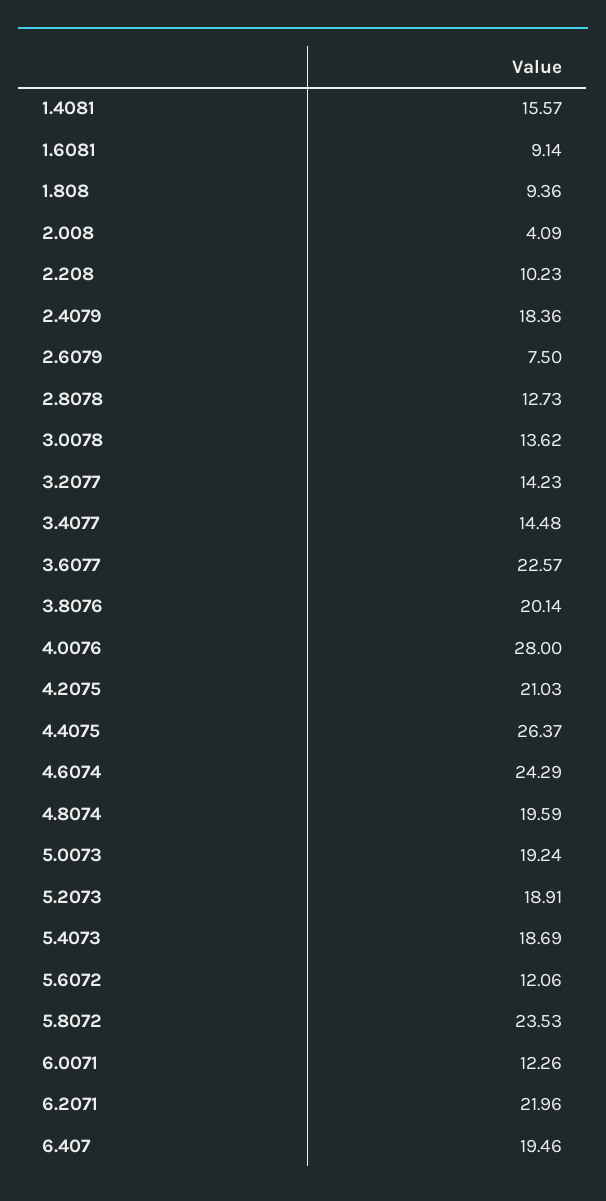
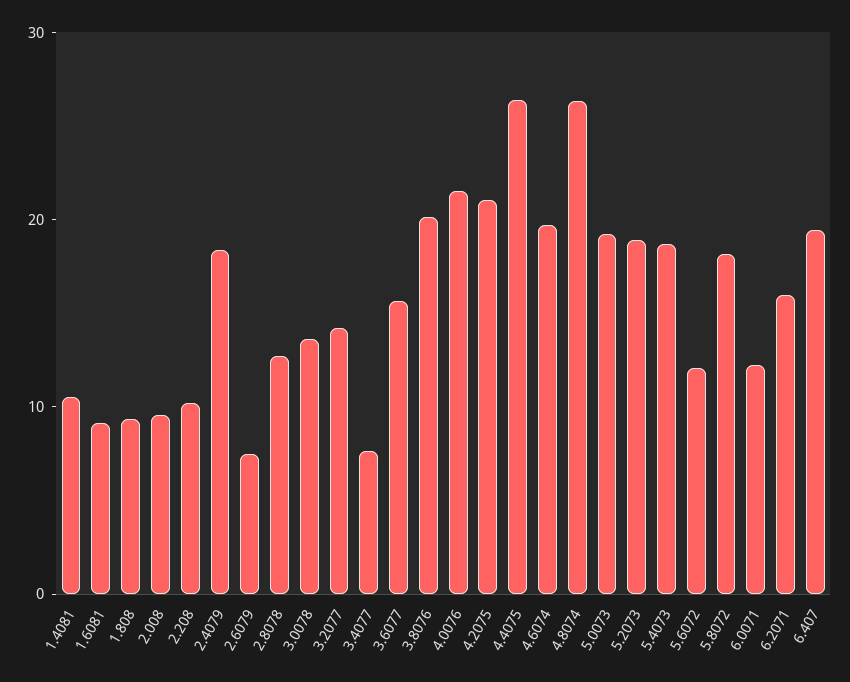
1.4081: 15.57 -> 10
2.008: 4.09 -> 10
3.4077: 14.48 -> 8
3.6077: 22.57 -> 16
4.0076: 28 -> 22
4.6074: 24.29 -> 20
4.8074: 19.59 -> 26
5.8072: 23.53 -> 18
6.2071: 21.96 -> 16

